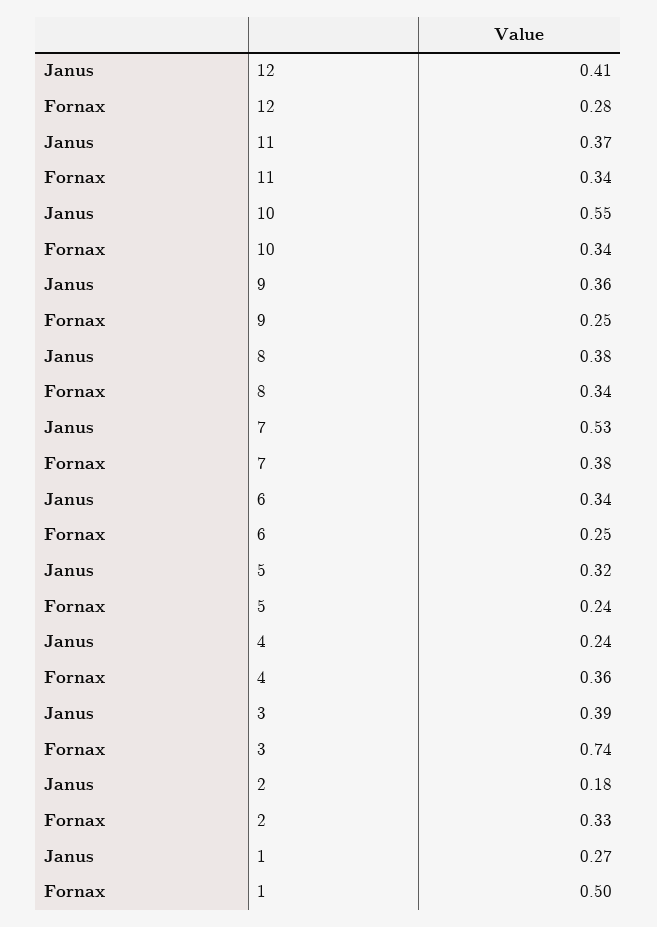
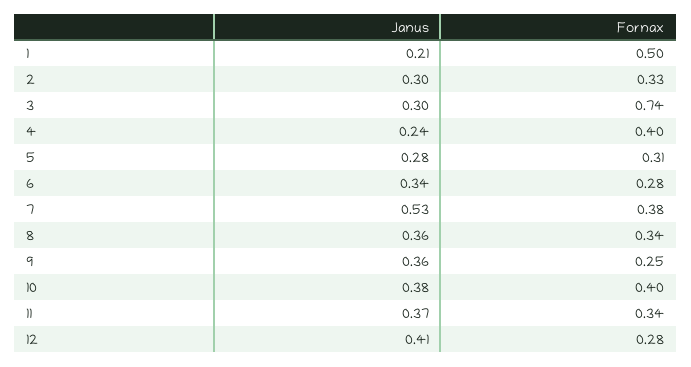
Janus, 10: 0.55 -> 0.38
Fornax, 10: 0.34 -> 0.4
Janus, 8: 0.38 -> 0.36
Fornax, 6: 0.25 -> 0.28
Janus, 5: 0.32 -> 0.28
Fornax, 5: 0.24 -> 0.31
Fornax, 4: 0.36 -> 0.4
Janus, 3: 0.39 -> 0.3
Janus, 2: 0.18 -> 0.3
Janus, 1: 0.27 -> 0.21

